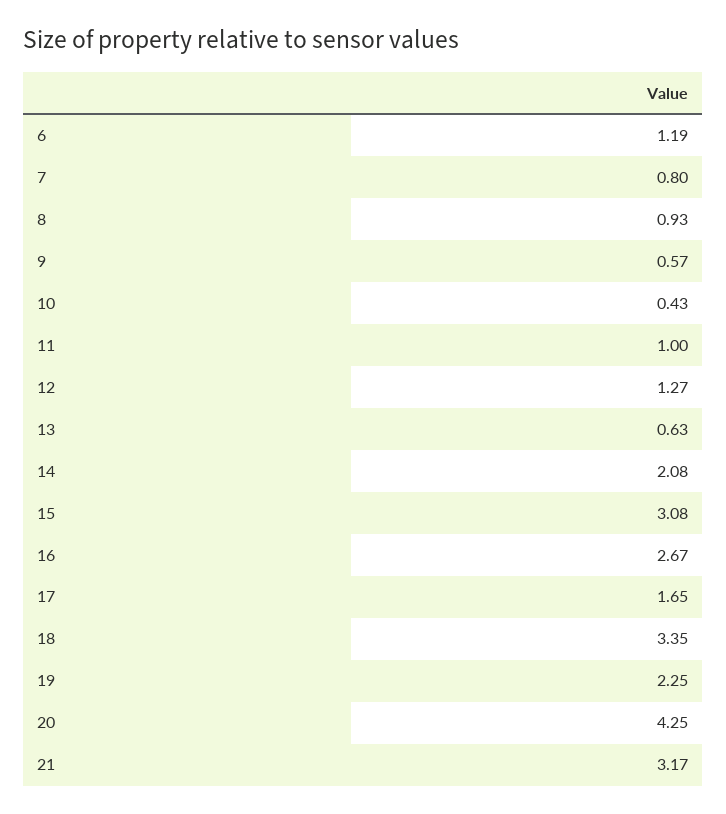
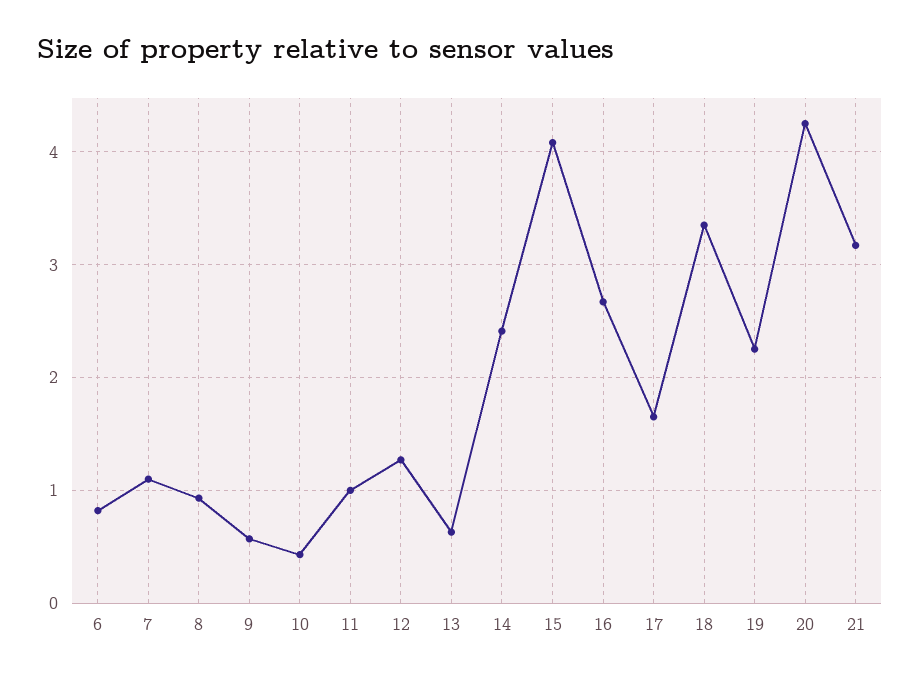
6: 1.19 -> 0.8
7: 0.8 -> 1.1
14: 2.08 -> 2.4
15: 3.08 -> 4.1

